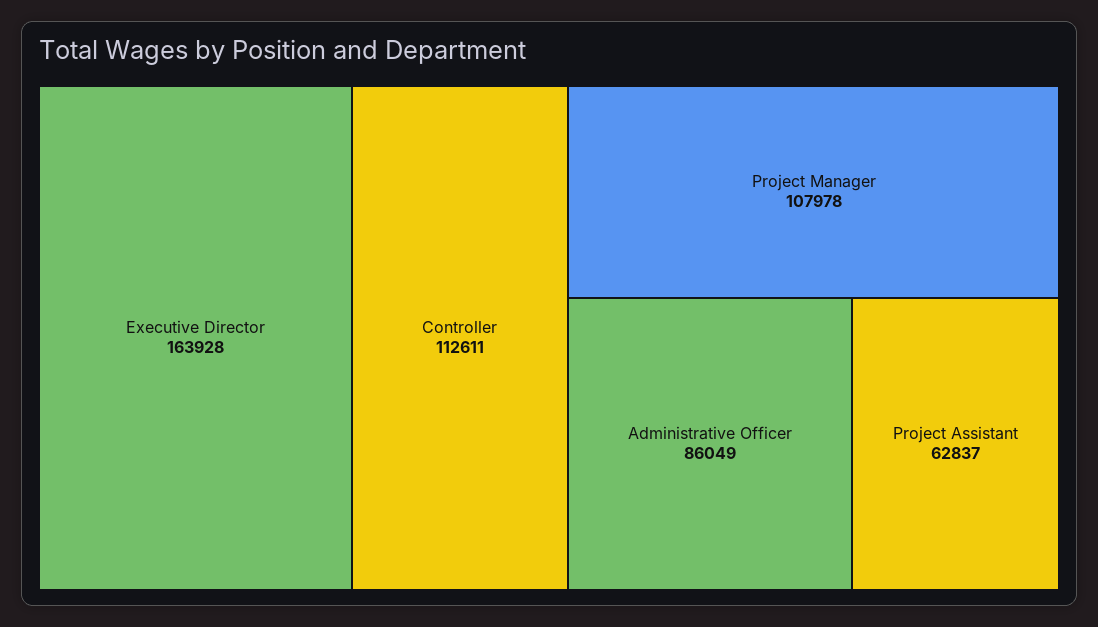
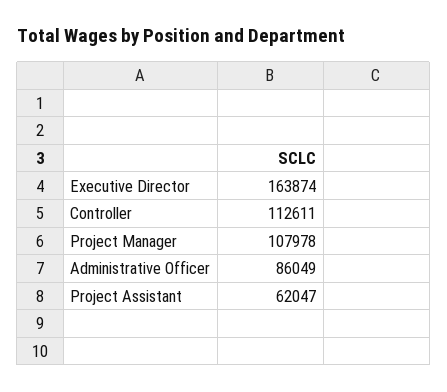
Executive Director: 163928 -> 163874
Project Assistant: 62837 -> 62047

